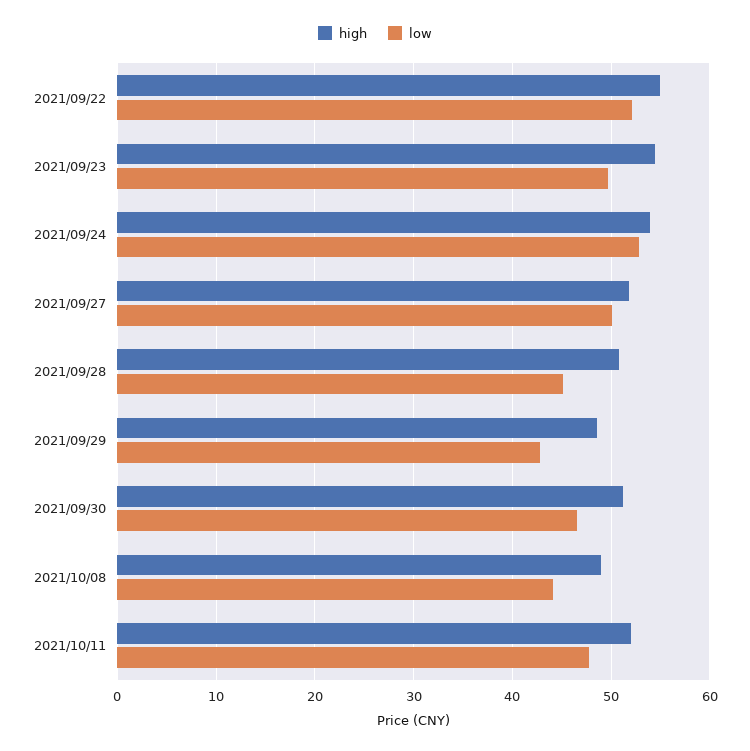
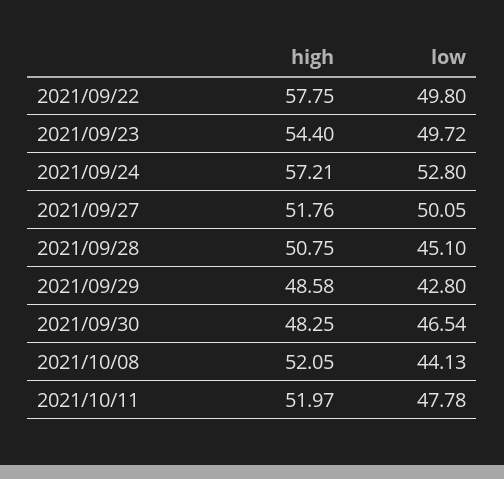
high, 2021/09/22: 55 -> 57.75
low, 2021/09/22: 52 -> 49.8
high, 2021/09/24: 54 -> 57.21
high, 2021/09/30: 51 -> 48.25
high, 2021/10/08: 49 -> 52.05

